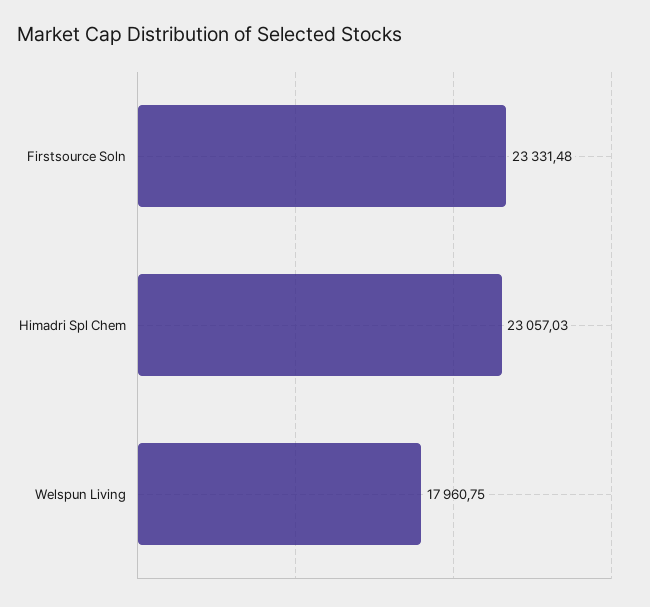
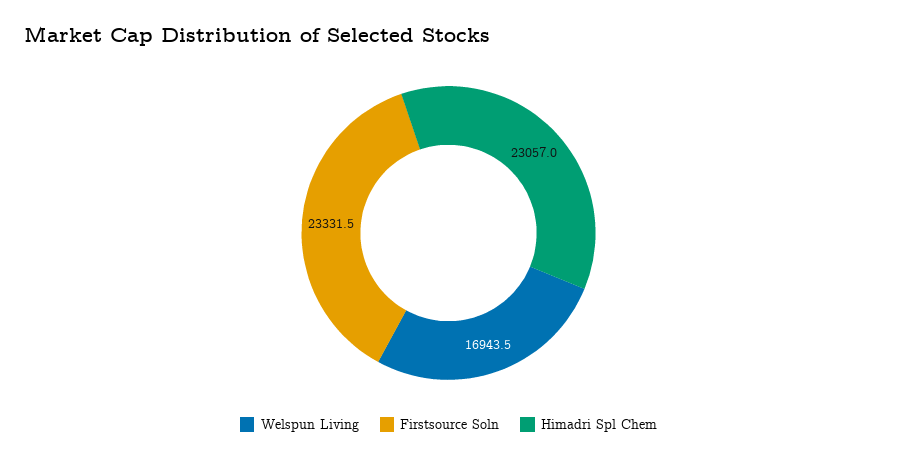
Welspun Living: 17960.75 -> 16943.5

